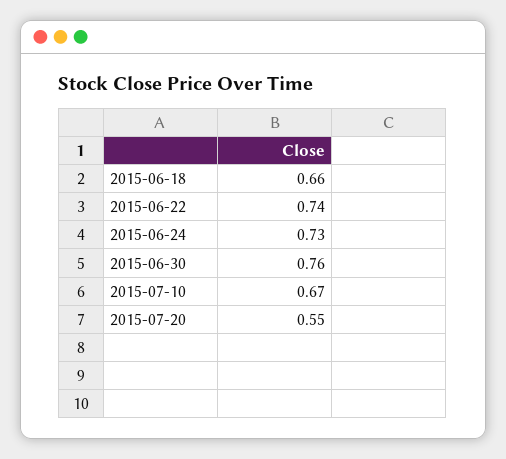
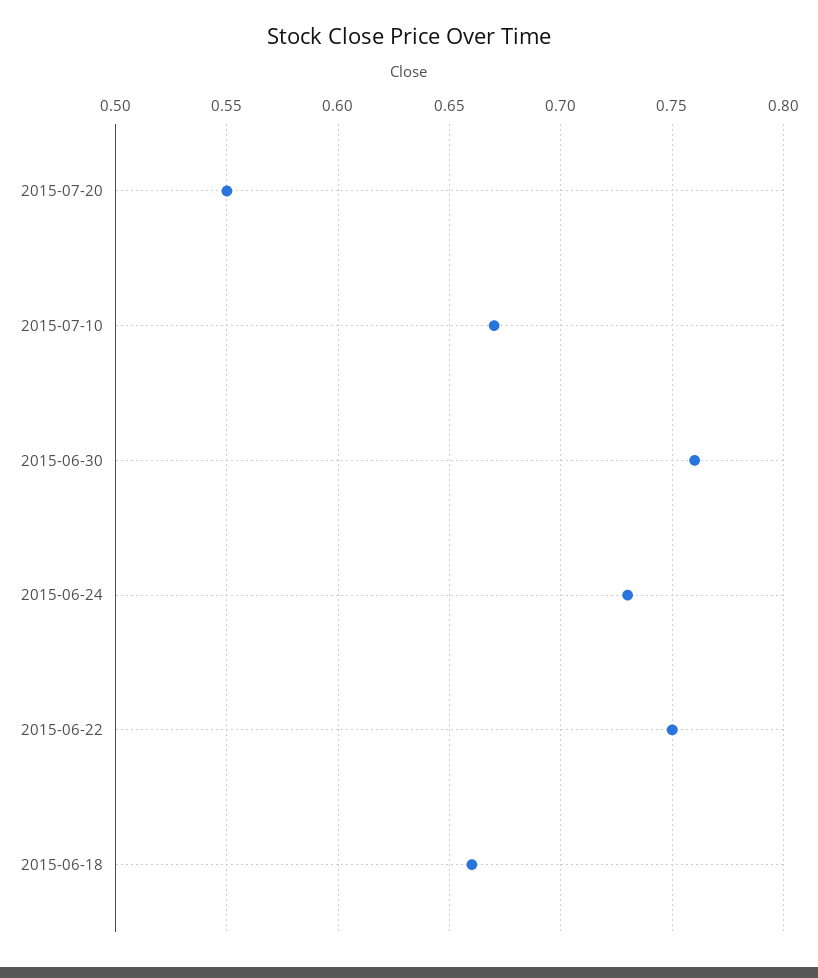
2015-06-22: 0.74 -> 0.75

